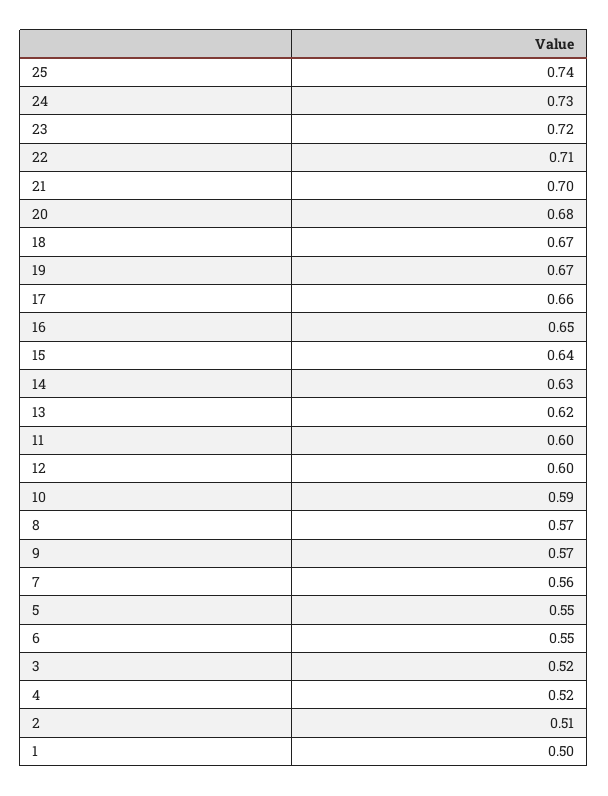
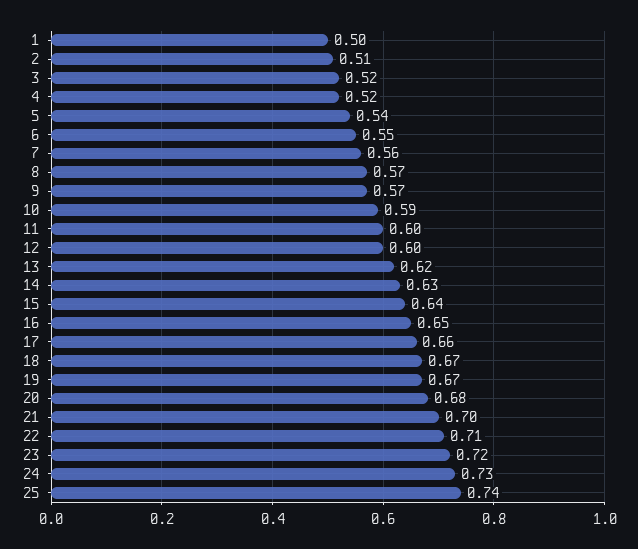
5: 0.55 -> 0.54

